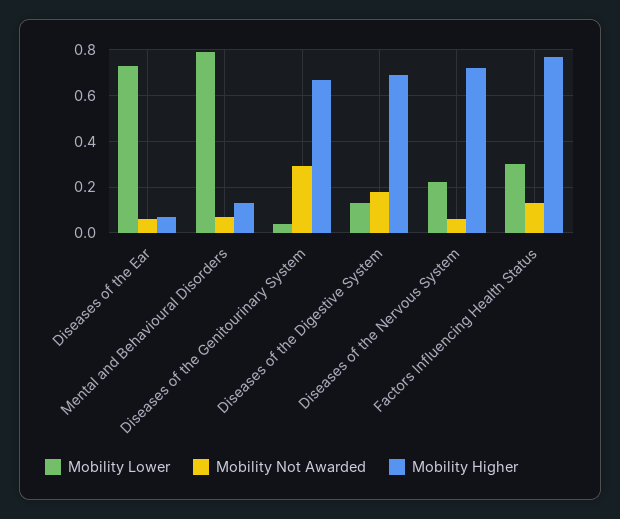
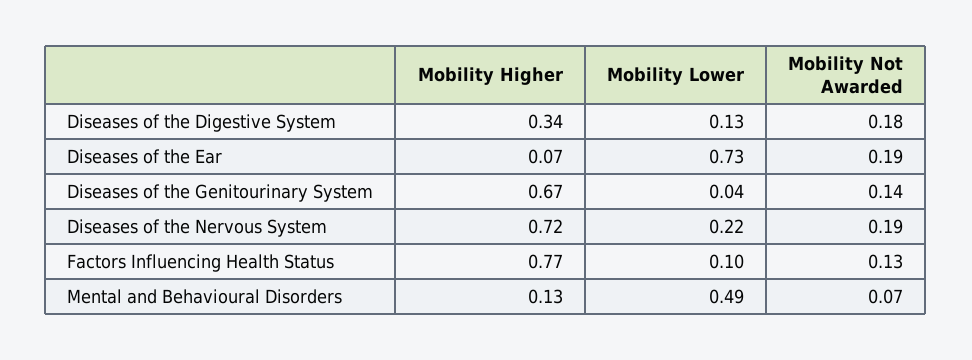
Mobility Not Awarded, Diseases of the Ear: 0.05 -> 0.19
Mobility Lower, Mental and Behavioural Disorders: 0.8 -> 0.49
Mobility Not Awarded, Diseases of the Genitourinary System: 0.3 -> 0.14
Mobility Higher, Diseases of the Digestive System: 0.7 -> 0.34
Mobility Not Awarded, Diseases of the Nervous System: 0.05 -> 0.19
Mobility Lower, Factors Influencing Health Status: 0.3 -> 0.1

